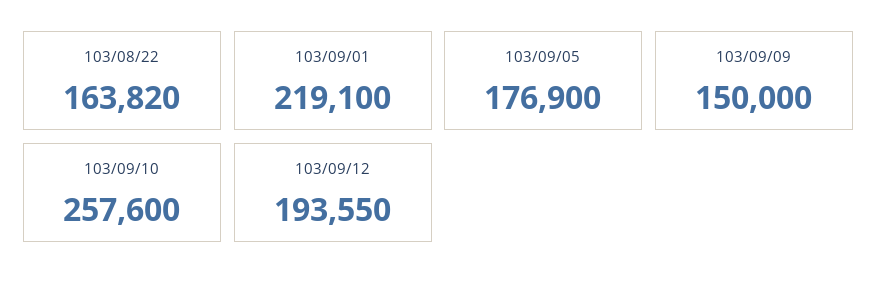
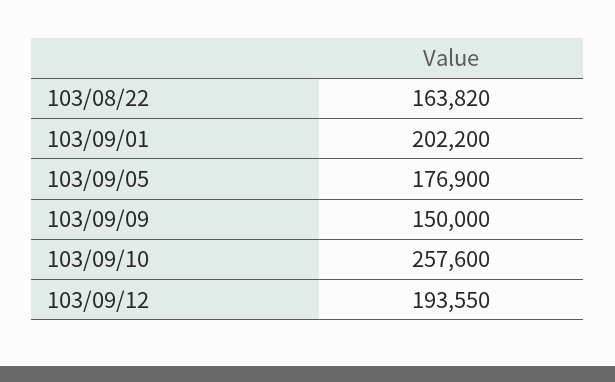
103/09/01: 219100 -> 202200

